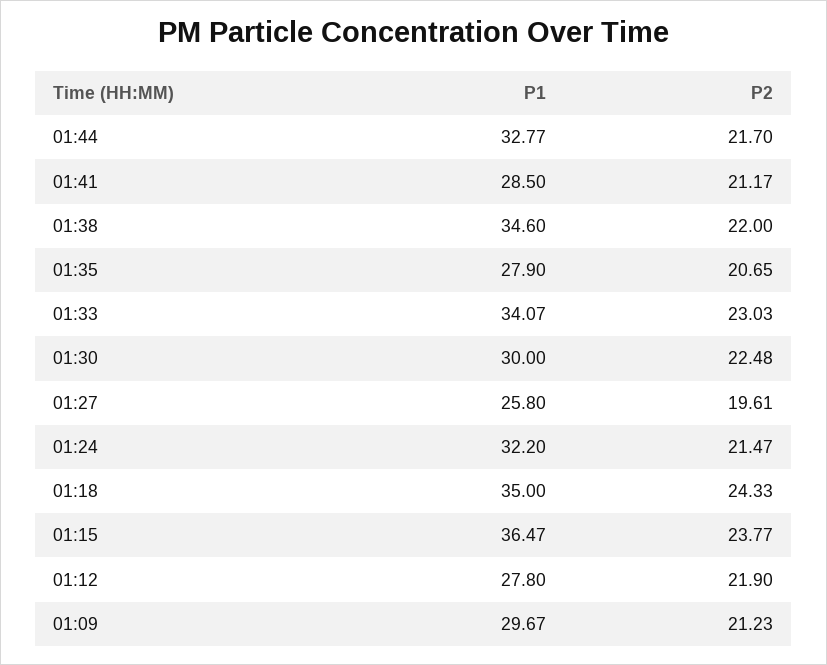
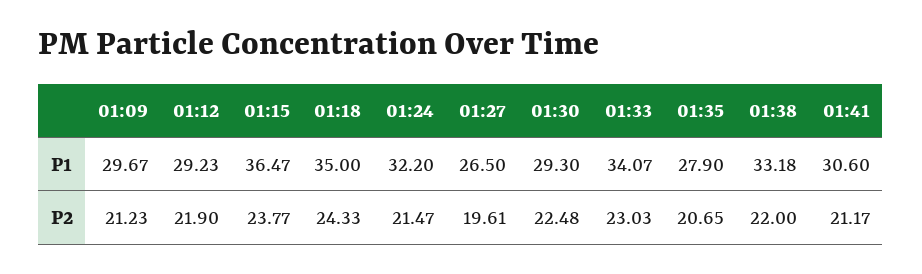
P1, 01:44: 32.77 -> none
P2, 01:44: 21.7 -> none
P1, 01:41: 28.5 -> 30.6
P1, 01:38: 34.6 -> 33.18
P1, 01:30: 30 -> 29.3
P1, 01:27: 25.8 -> 26.5
P1, 01:12: 27.8 -> 29.23

